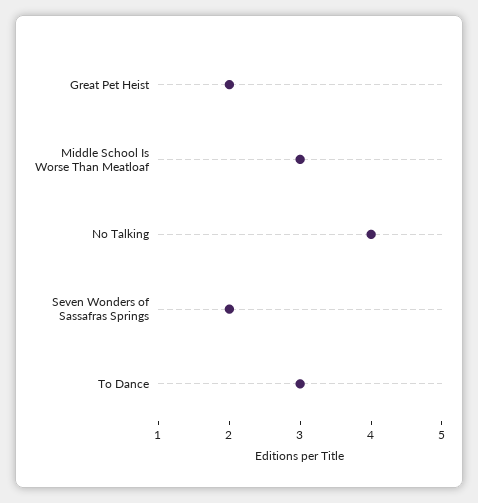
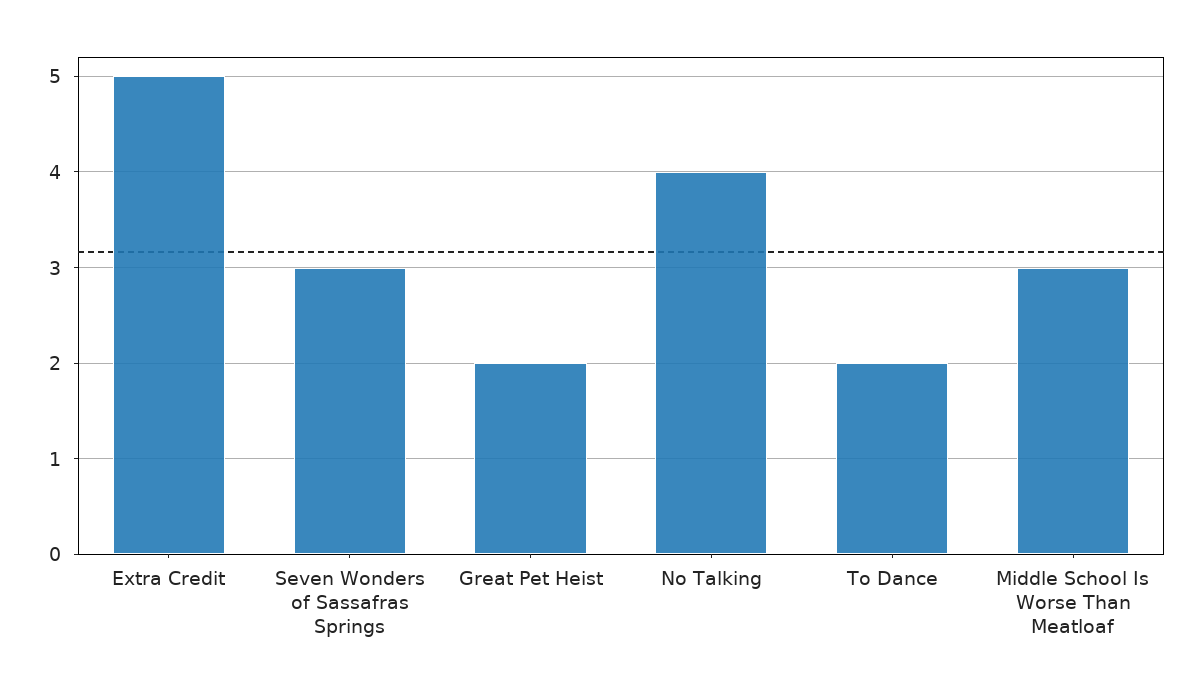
Seven Wonders of Sassafras Springs: 2 -> 3
To Dance: 3 -> 2
Extra Credit: none -> 5

